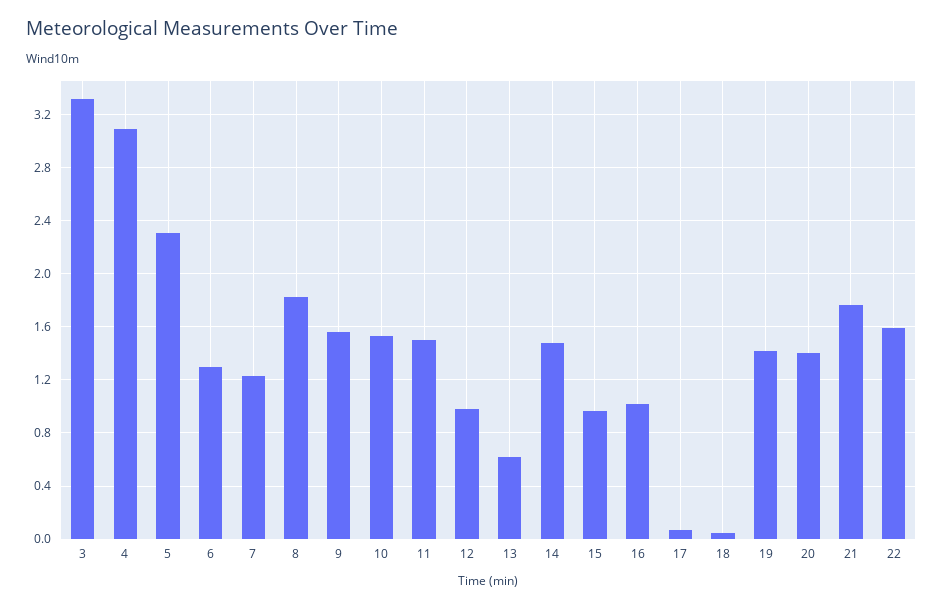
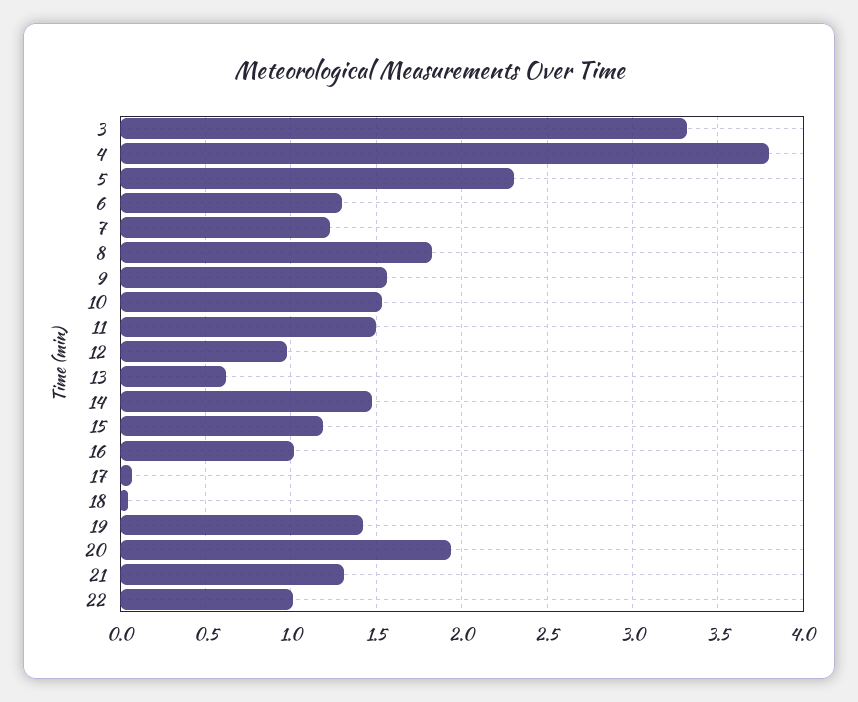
4: 3.1 -> 3.8
15: 0.95 -> 1.2
20: 1.4 -> 1.95
21: 1.75 -> 1.3
22: 1.6 -> 1

